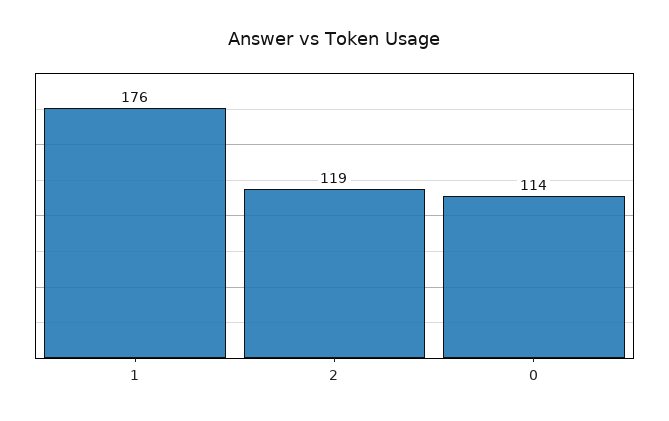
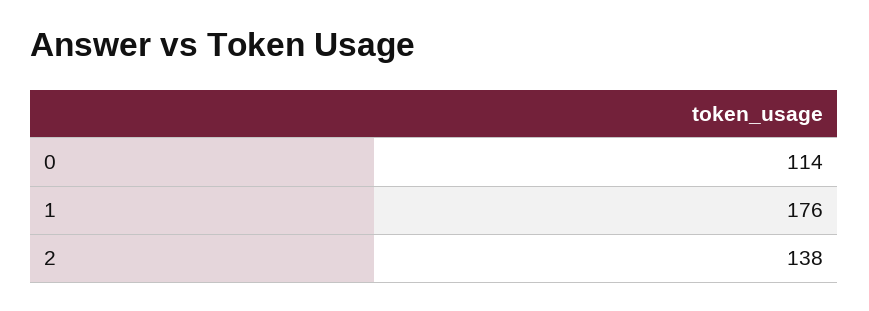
2: 119 -> 138

